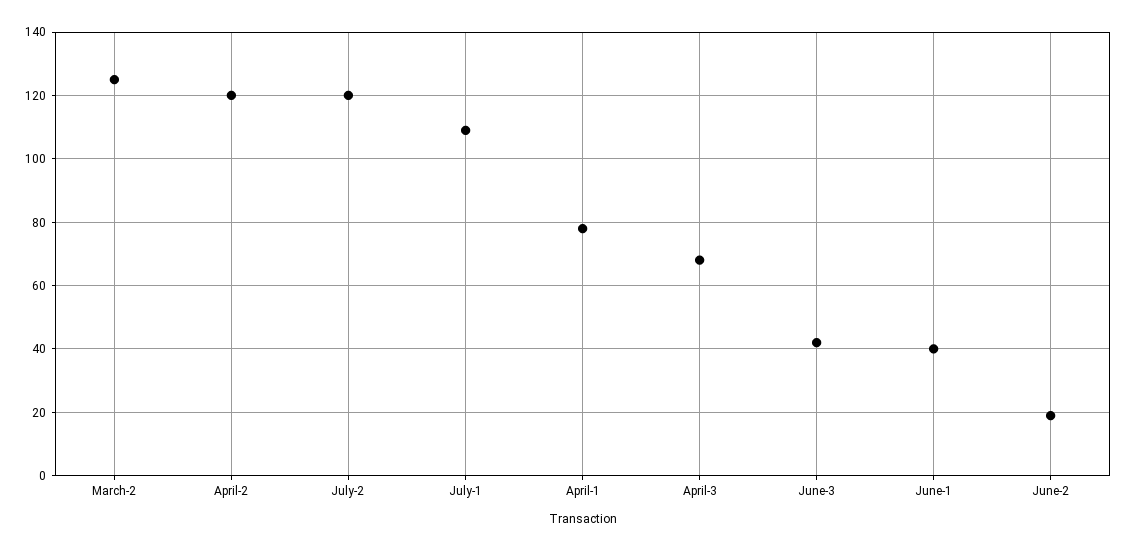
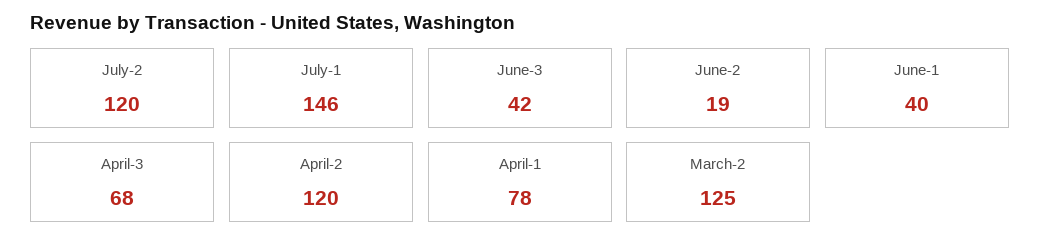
July-1: 110 -> 146

